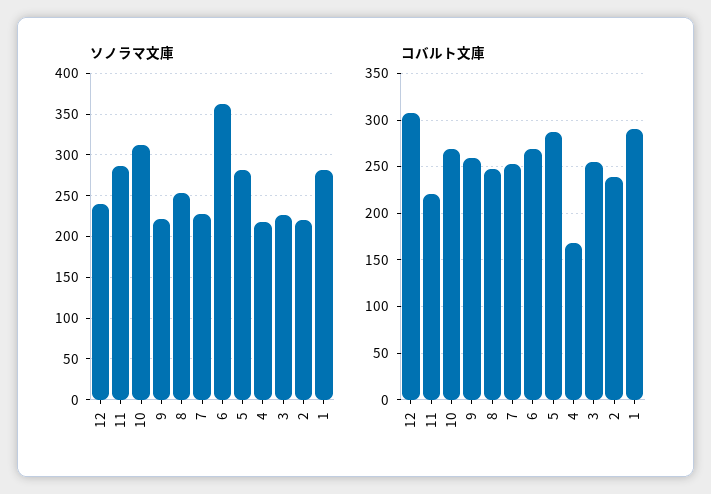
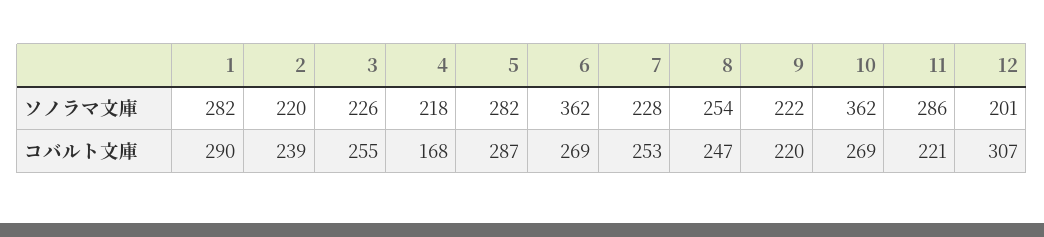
ソノラマ文庫, 12: 240 -> 201
ソノラマ文庫, 10: 310 -> 362
コバルト文庫, 9: 260 -> 220

